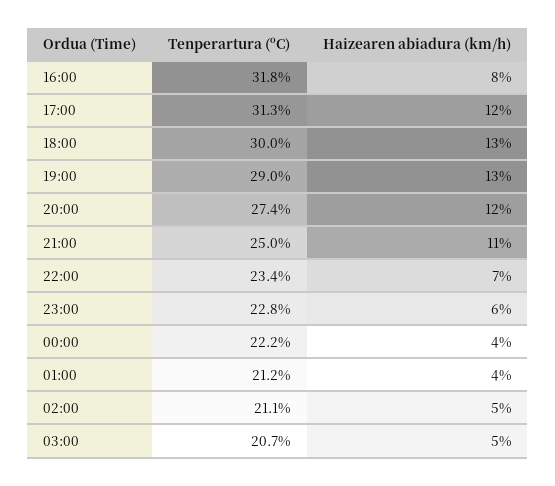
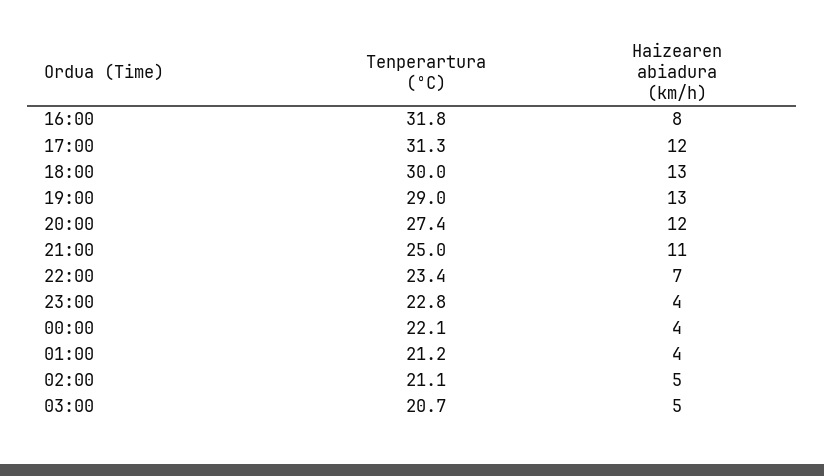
Haizearen abiadura (km/h), 23:00: 6 -> 4
Tenperartura (ºC), 00:00: 22.2 -> 22.1

